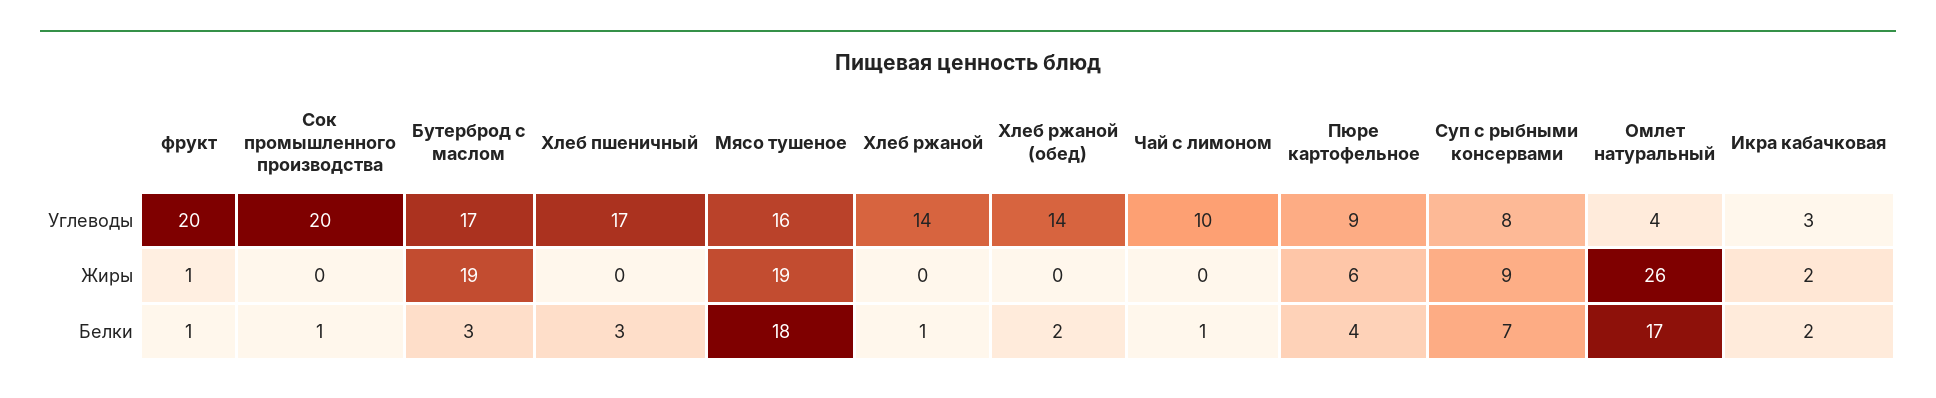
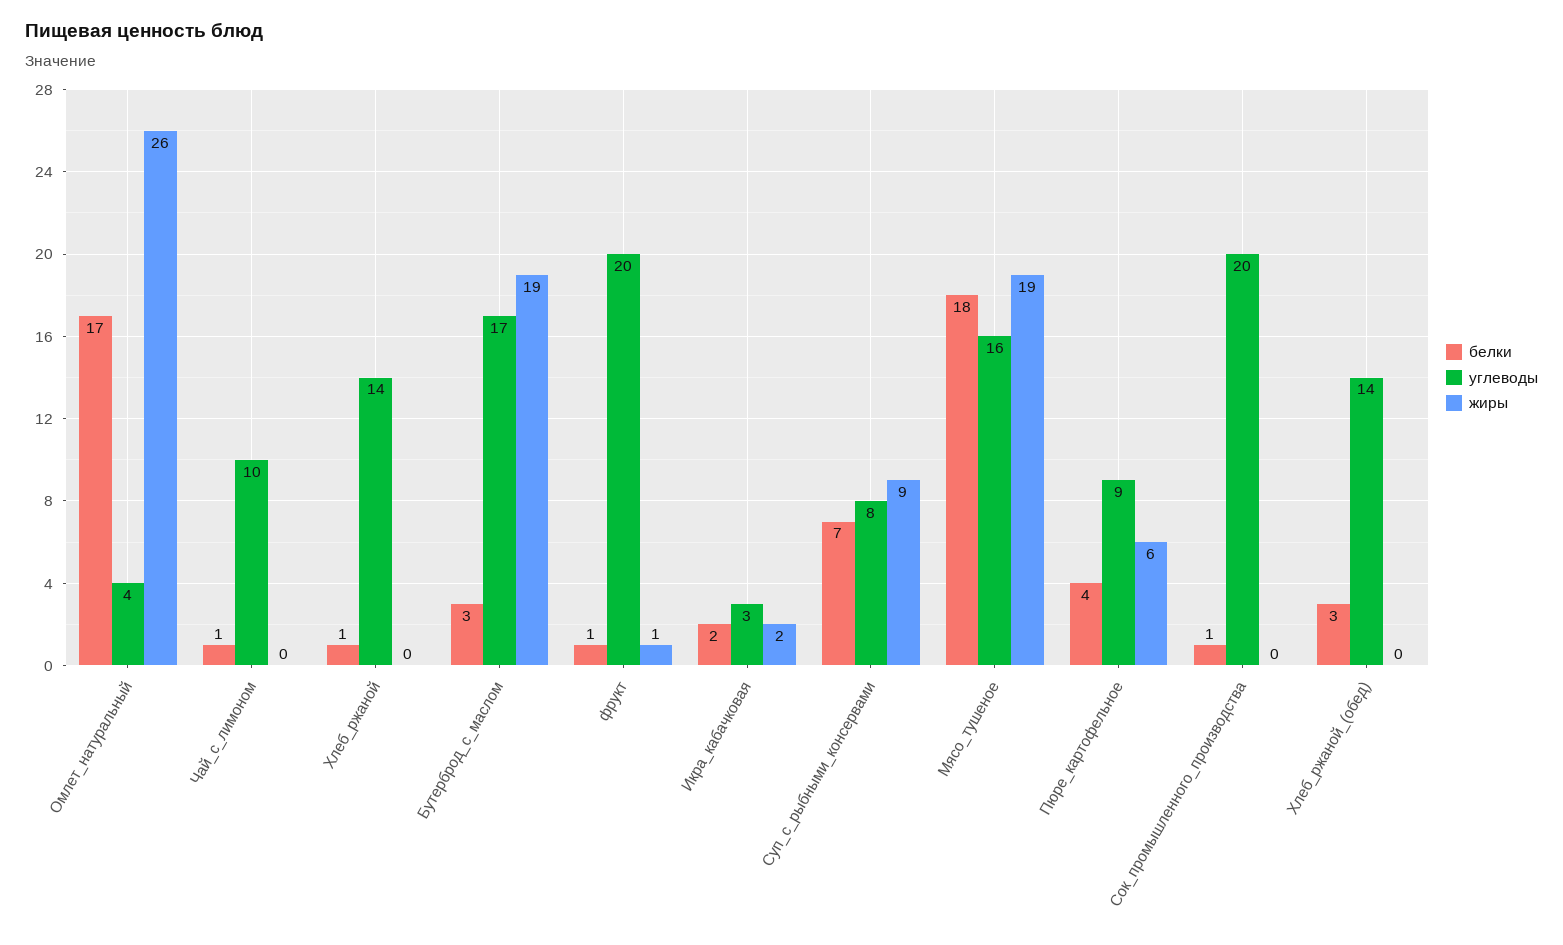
Углеводы, Хлеб пшеничный: 17 -> none
Жиры, Хлеб пшеничный: 0 -> none
Белки, Хлеб пшеничный: 3 -> none
Белки, Хлеб ржаной (обед): 2 -> 3

